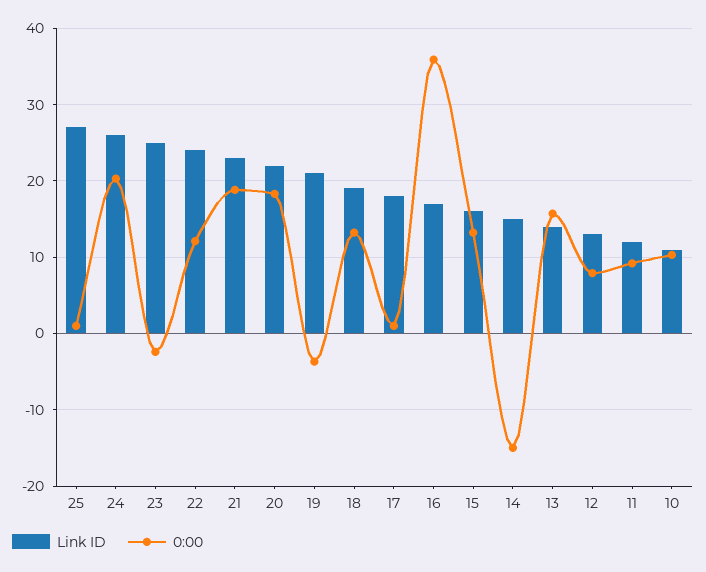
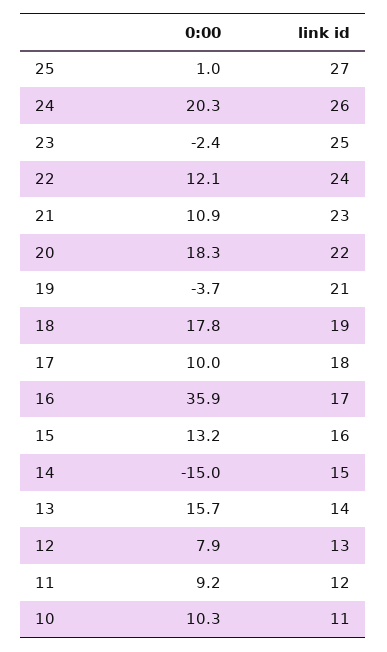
0:00, 21: 19 -> 10.9
0:00, 18: 13 -> 17.8
0:00, 17: 1 -> 10

